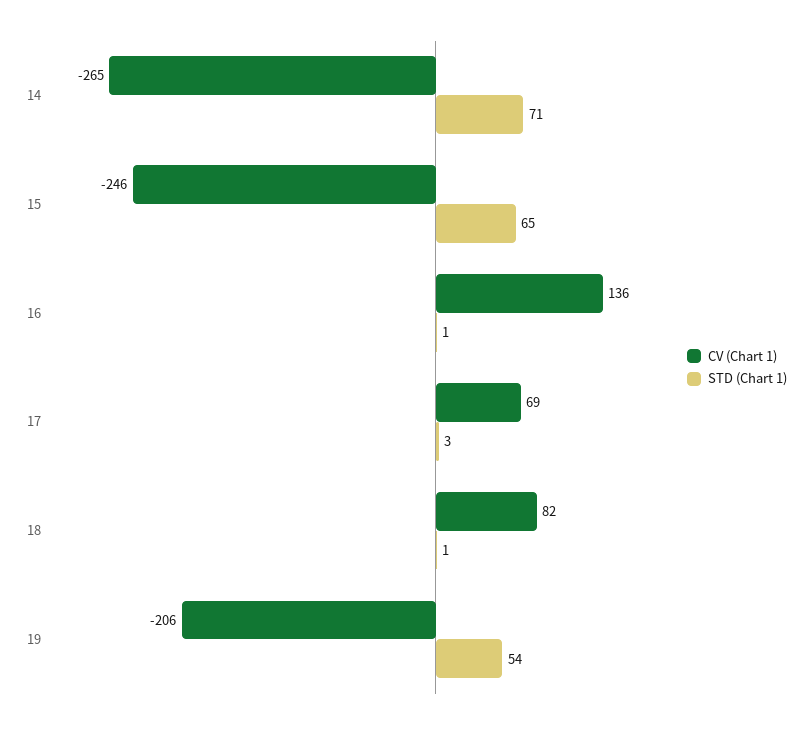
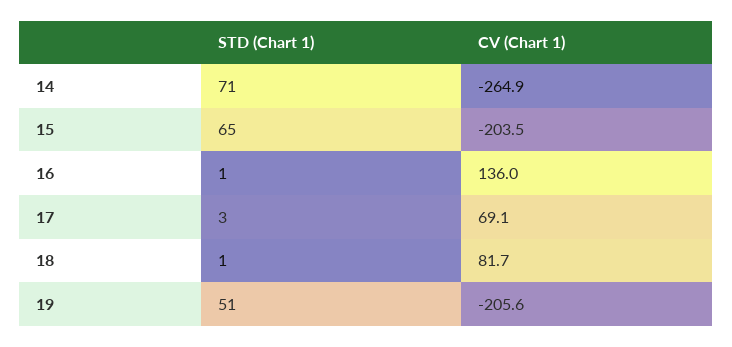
CV (Chart 1), 15: -246 -> -203.5
STD (Chart 1), 19: 54 -> 51

